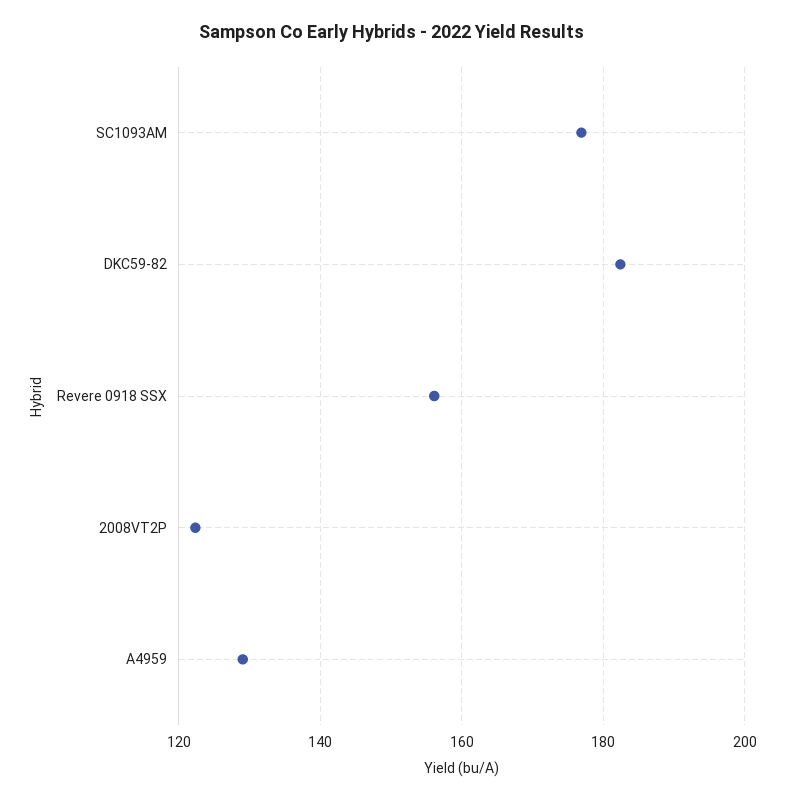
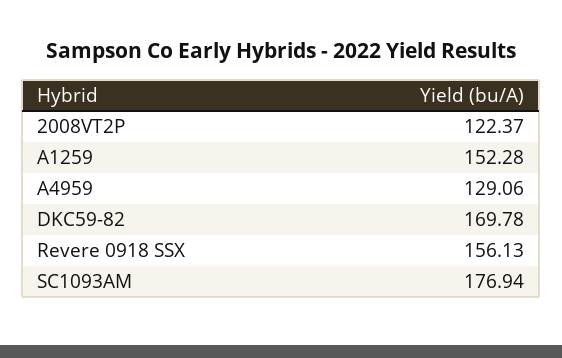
DKC59-82: 182 -> 169.78
A1259: none -> 152.28

